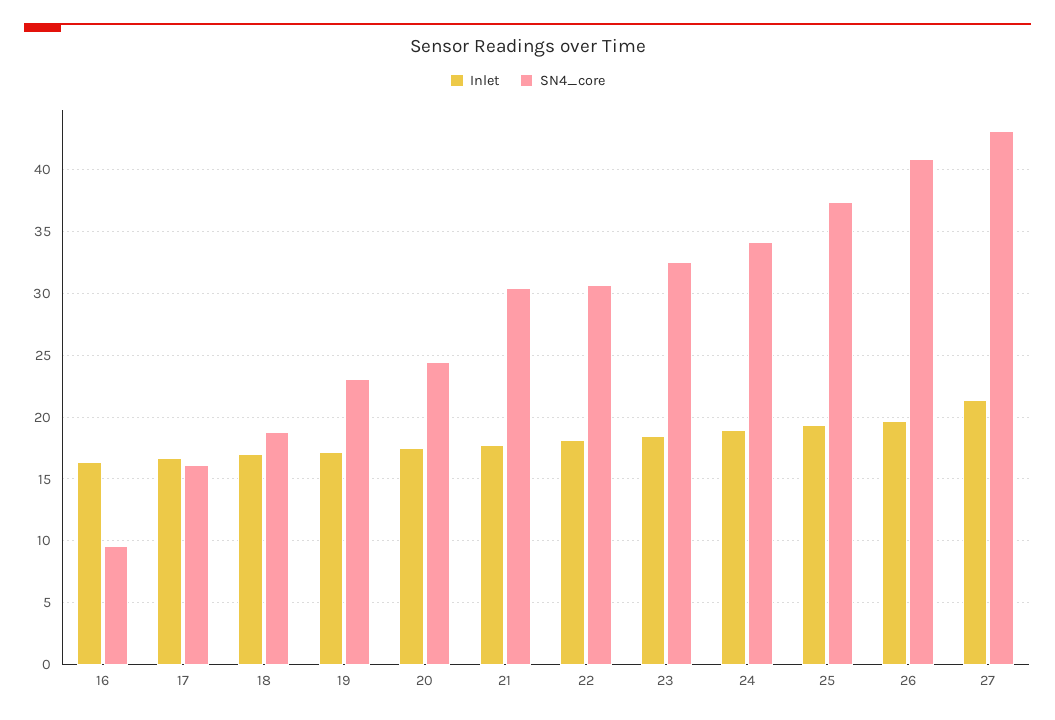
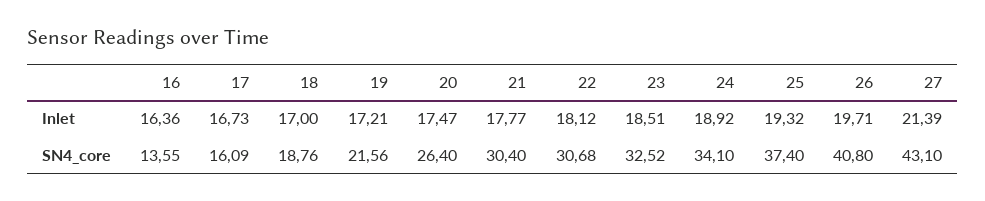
SN4_core, 16: 9.5 -> 13.55
SN4_core, 19: 23 -> 21.56
SN4_core, 20: 24.5 -> 26.4

